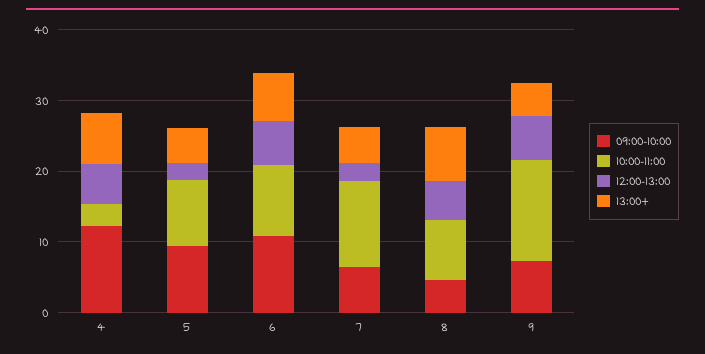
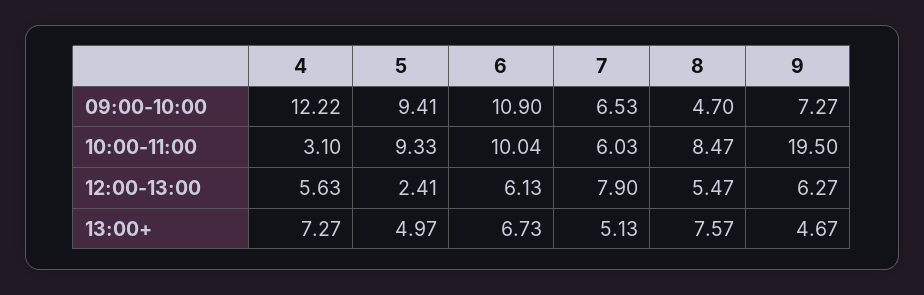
10:00-11:00, 7: 12 -> 6.03
12:00-13:00, 7: 2 -> 7.9
10:00-11:00, 9: 14 -> 19.5

